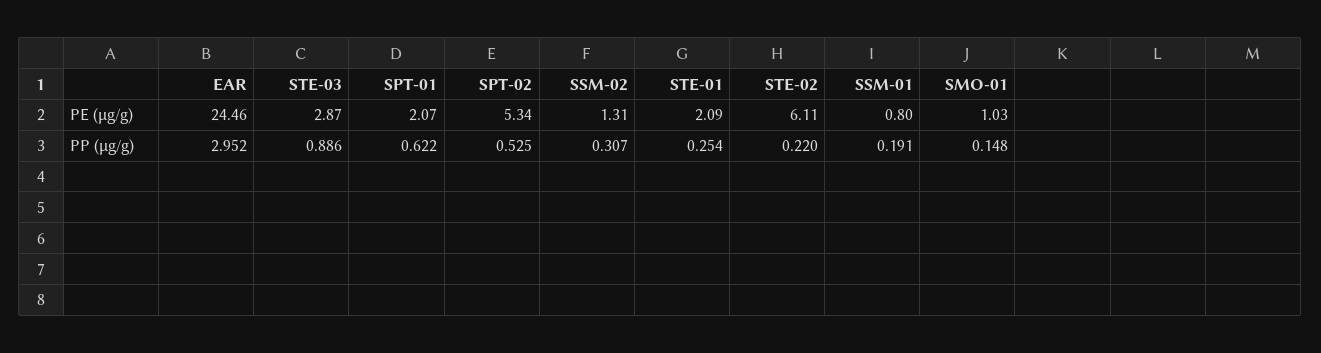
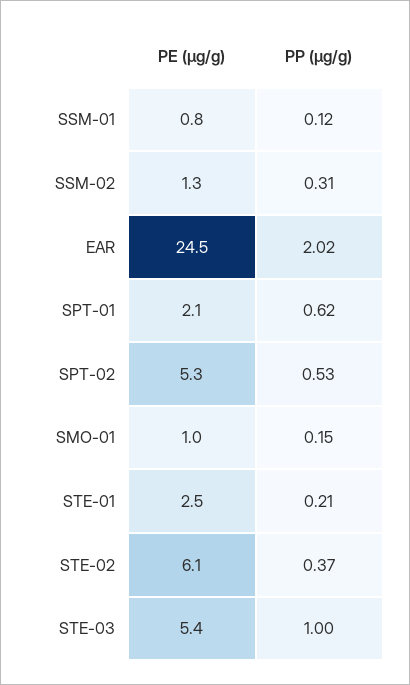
STE-03, PE (μg/g): 2.87 -> 5.4
STE-01, PE (μg/g): 2.09 -> 2.5
EAR, PP (μg/g): 2.952 -> 2.02
STE-03, PP (μg/g): 0.886 -> 1
STE-01, PP (μg/g): 0.254 -> 0.21
STE-02, PP (μg/g): 0.22 -> 0.37
SSM-01, PP (μg/g): 0.191 -> 0.12

